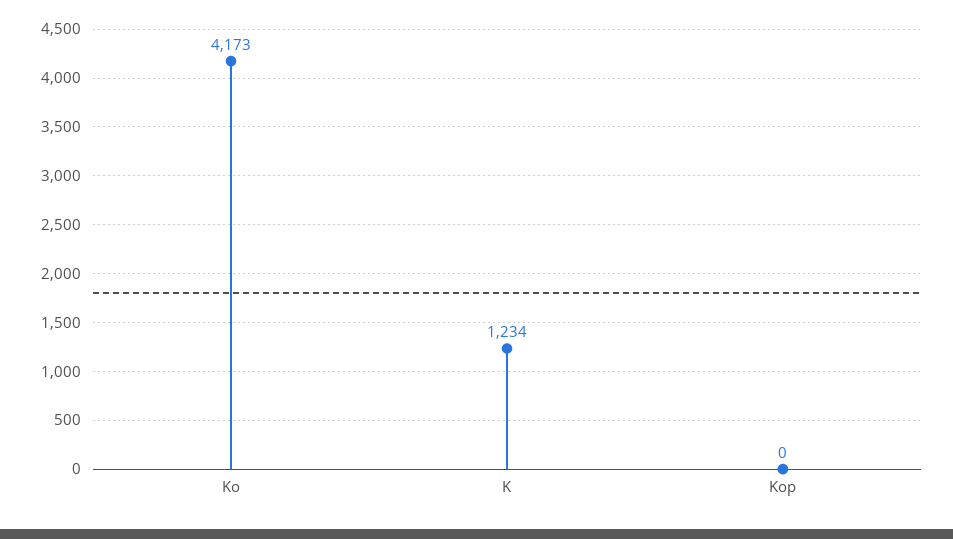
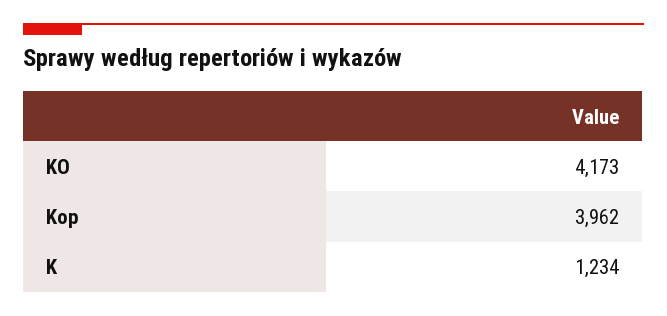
Kop: 0 -> 3962

